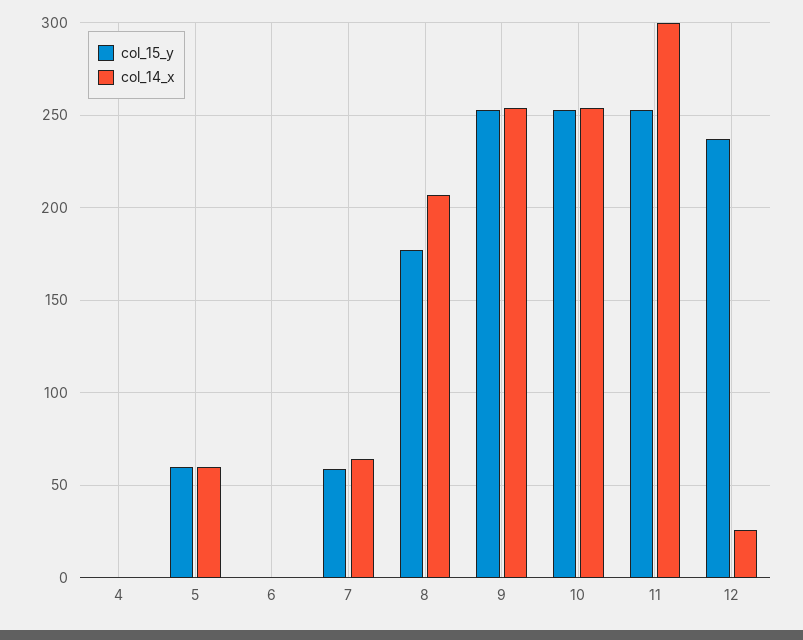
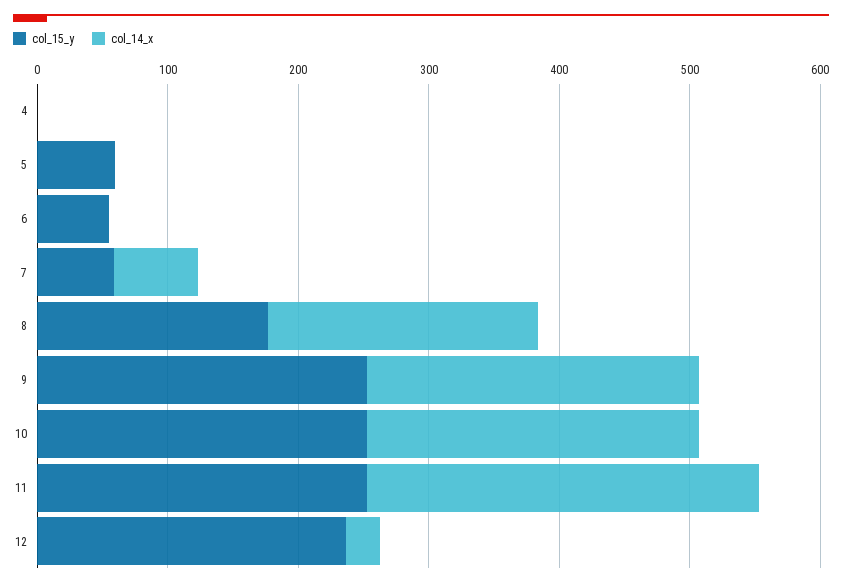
col_14_x, 5: 60 -> 0
col_15_y, 6: 0 -> 60

